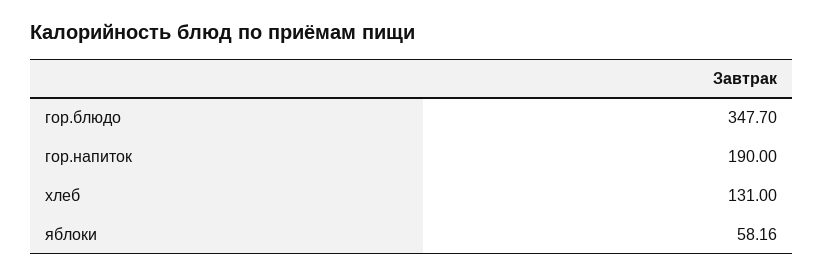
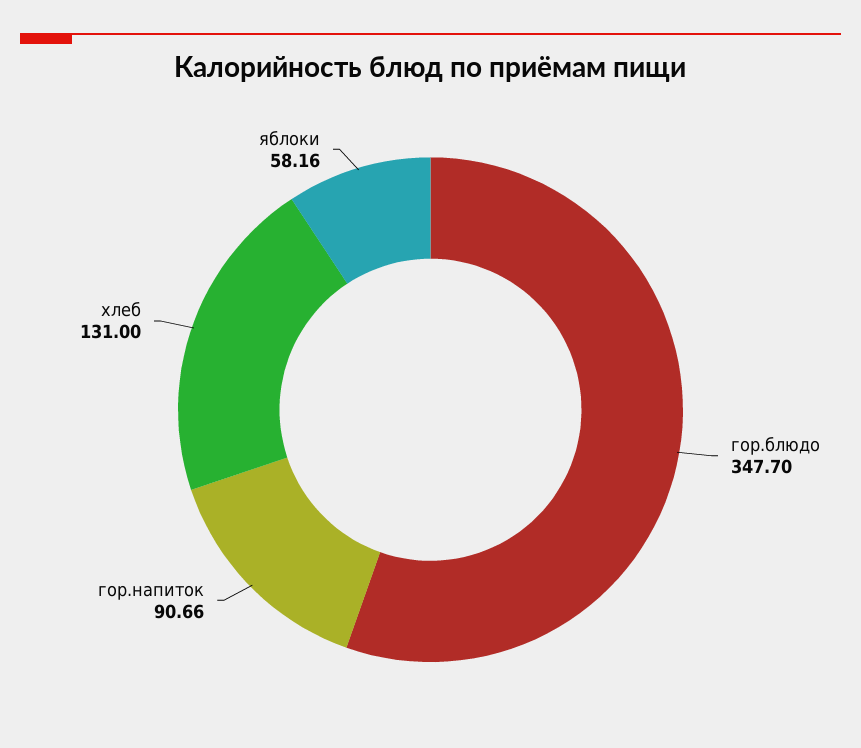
гор.напиток: 190 -> 90.66

